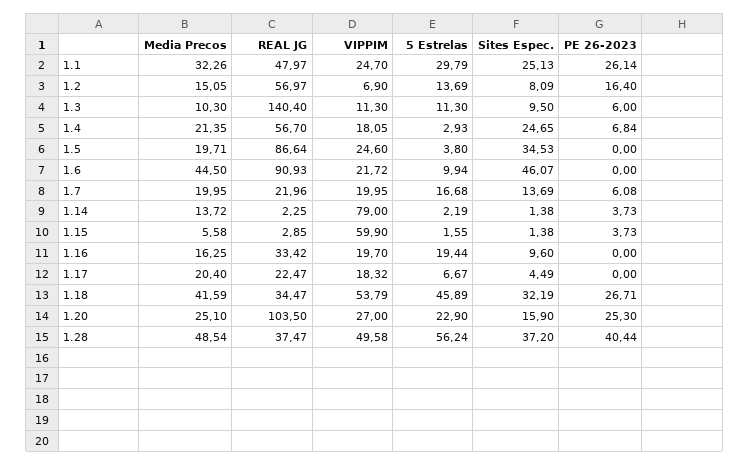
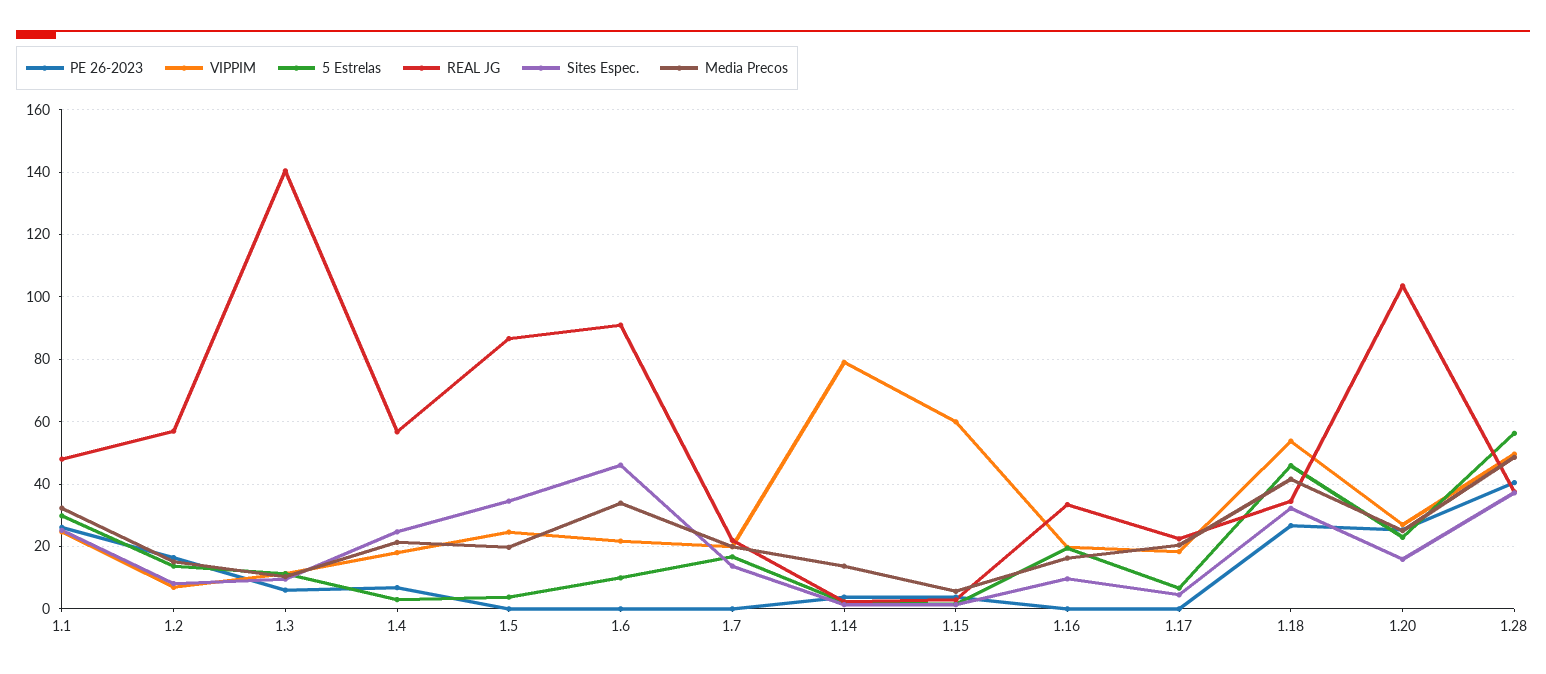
Media Precos, 1.6: 44.5 -> 34
PE 26-2023, 1.7: 6.08 -> 0

